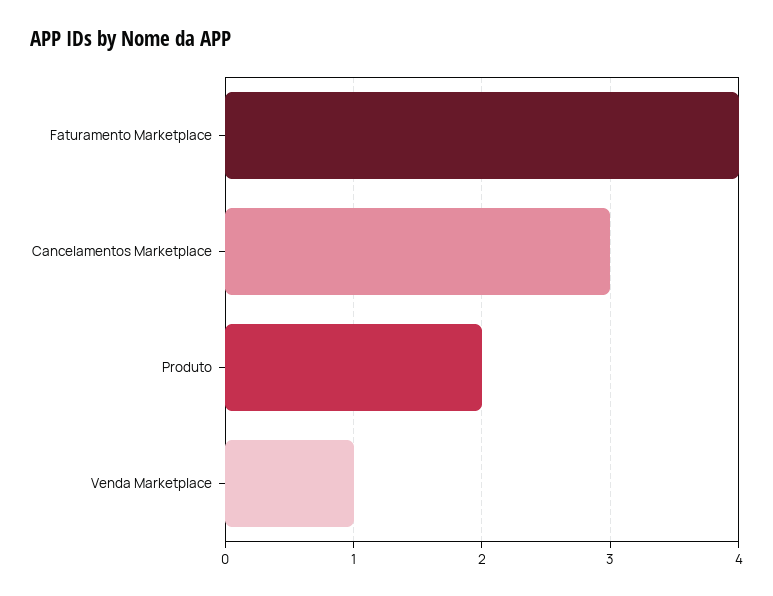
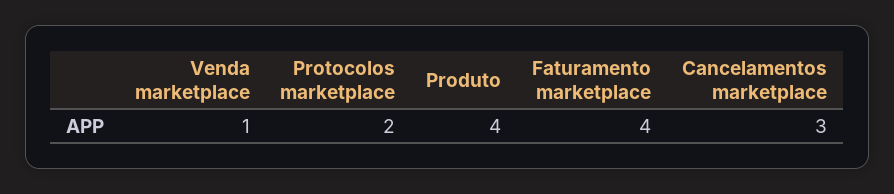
Produto: 2 -> 4
Protocolos marketplace: none -> 2

